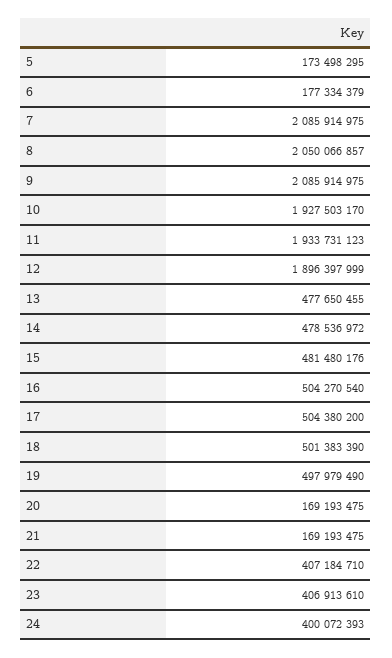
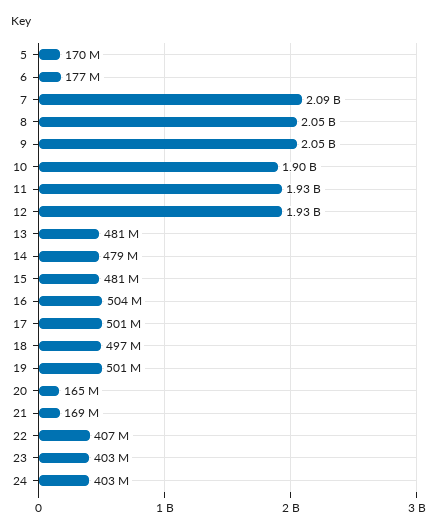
5: 173498295 -> 170000000
9: 2085914975 -> 2050000000
10: 1927503170 -> 1900000000
12: 1896397999 -> 1930000000
13: 477650455 -> 481000000
17: 504380200 -> 501000000
18: 501383390 -> 497000000
19: 497979490 -> 501000000
20: 169193475 -> 165000000
23: 406913610 -> 403000000
24: 400072393 -> 403000000

